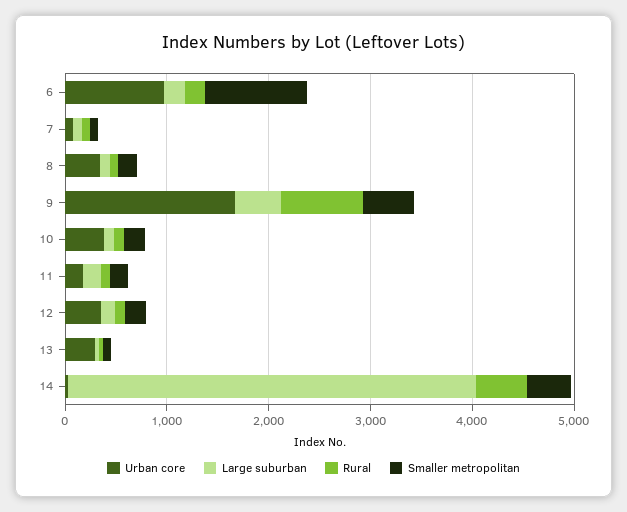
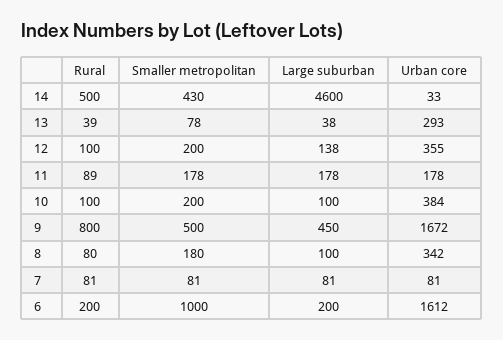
Urban core, 6: 1000 -> 1612
Large suburban, 14: 4000 -> 4600

